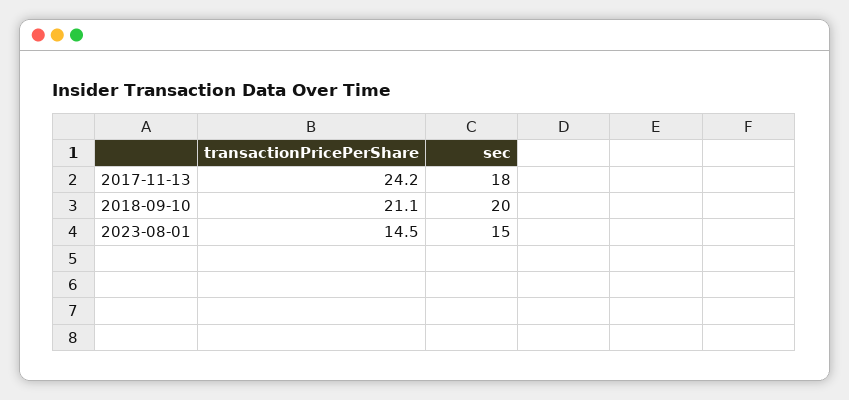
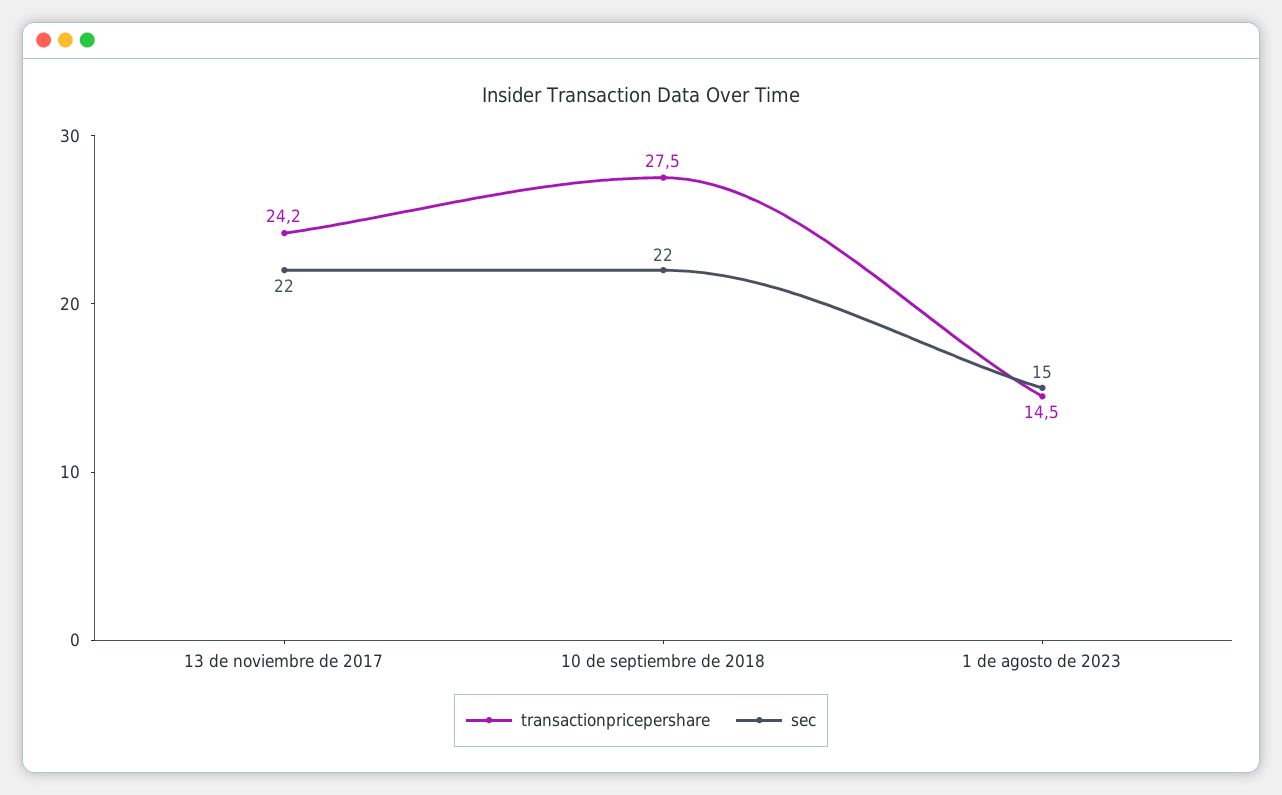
sec, 2017-11-13: 18 -> 22
transactionPricePerShare, 2018-09-10: 21.1 -> 27.5
sec, 2018-09-10: 20 -> 22

